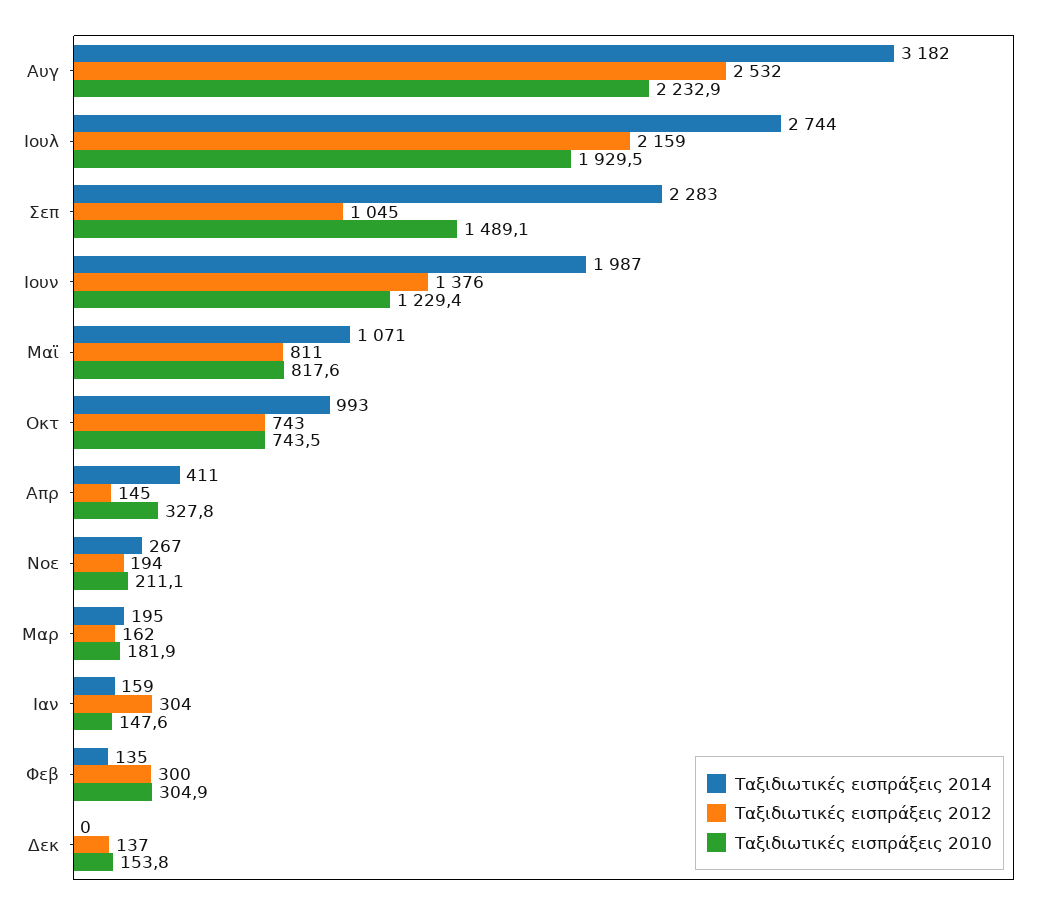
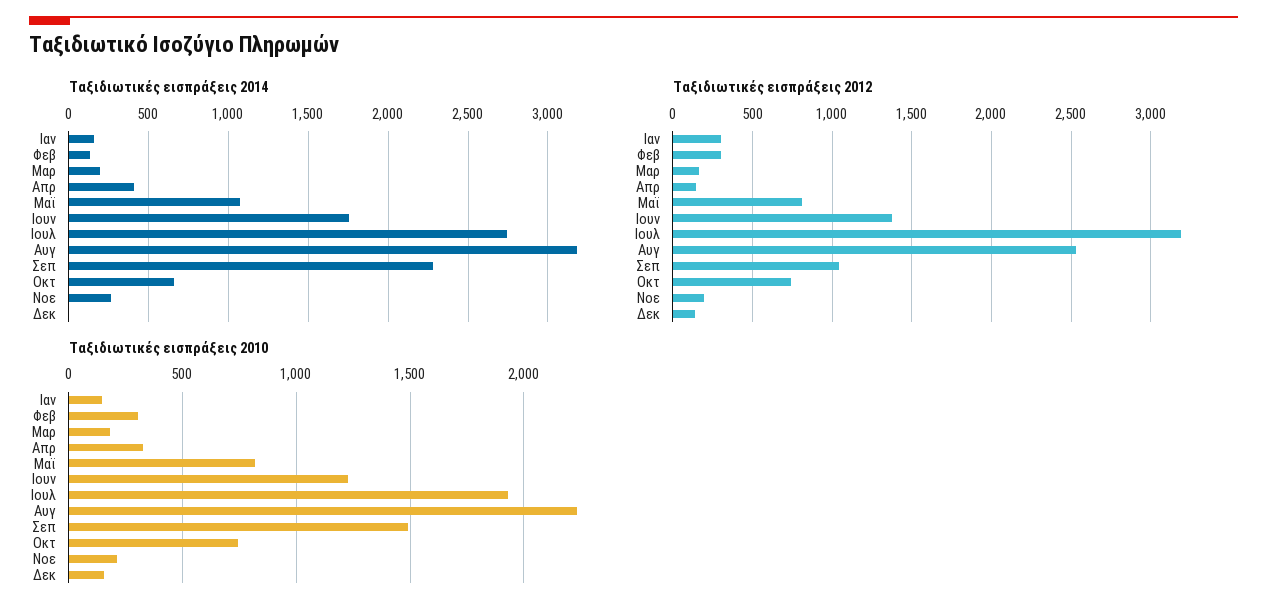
Ταξιδιωτικές εισπράξεις 2012, Ιουλ: 2159 -> 3200
Ταξιδιωτικές εισπράξεις 2014, Ιουν: 1987 -> 1750
Ταξιδιωτικές εισπράξεις 2014, Οκτ: 993 -> 650

